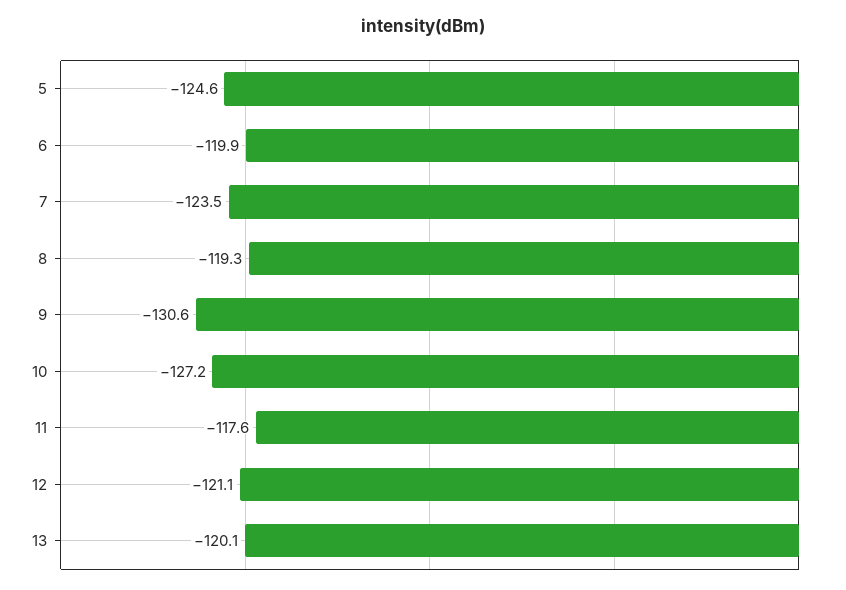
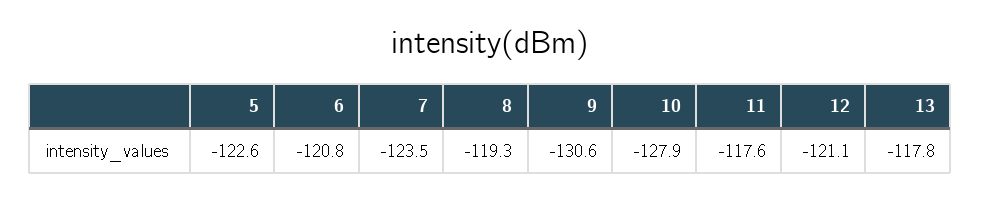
5: -124.6 -> -122.6
6: -119.9 -> -120.8
10: -127.2 -> -127.9
13: -120.1 -> -117.8

